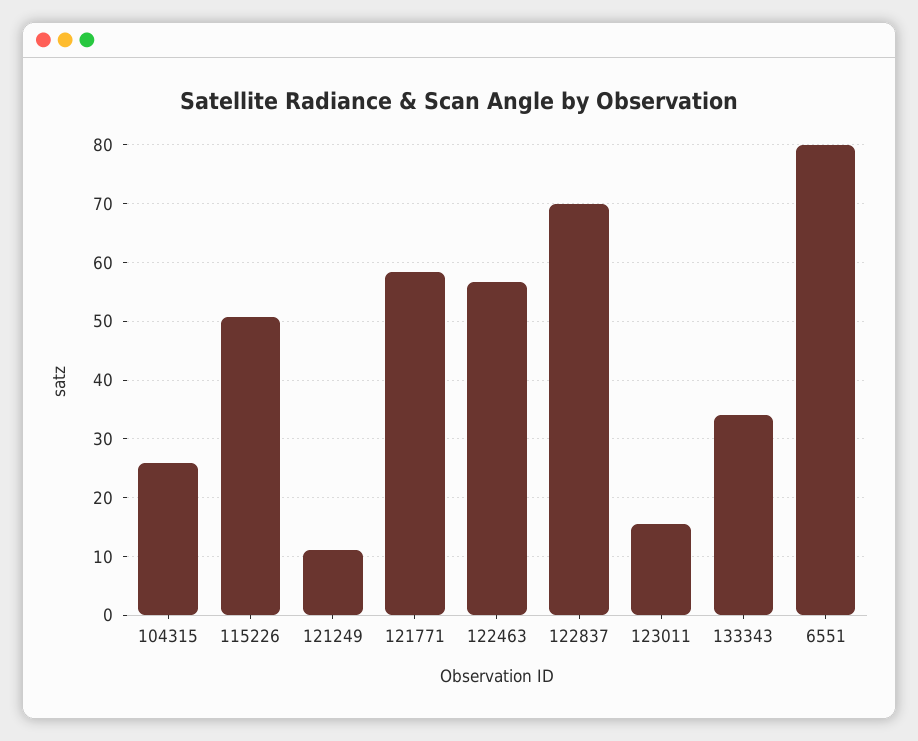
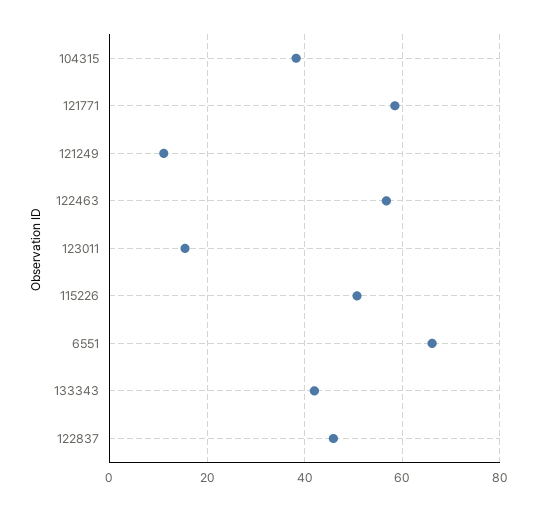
104315: 26 -> 38
122837: 70 -> 46
133343: 34 -> 42
6551: 80 -> 66

